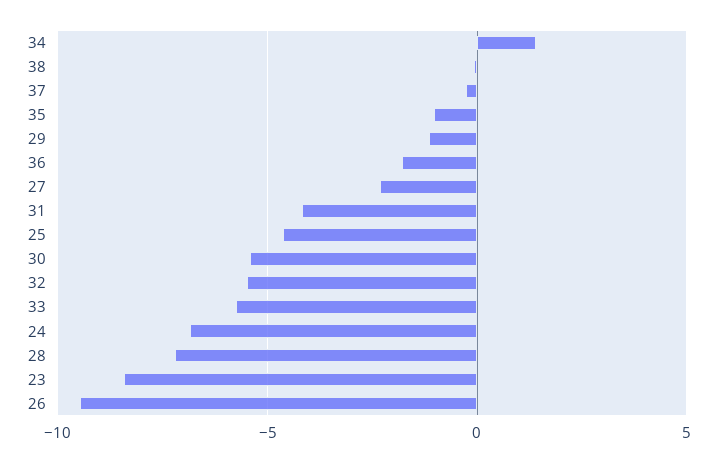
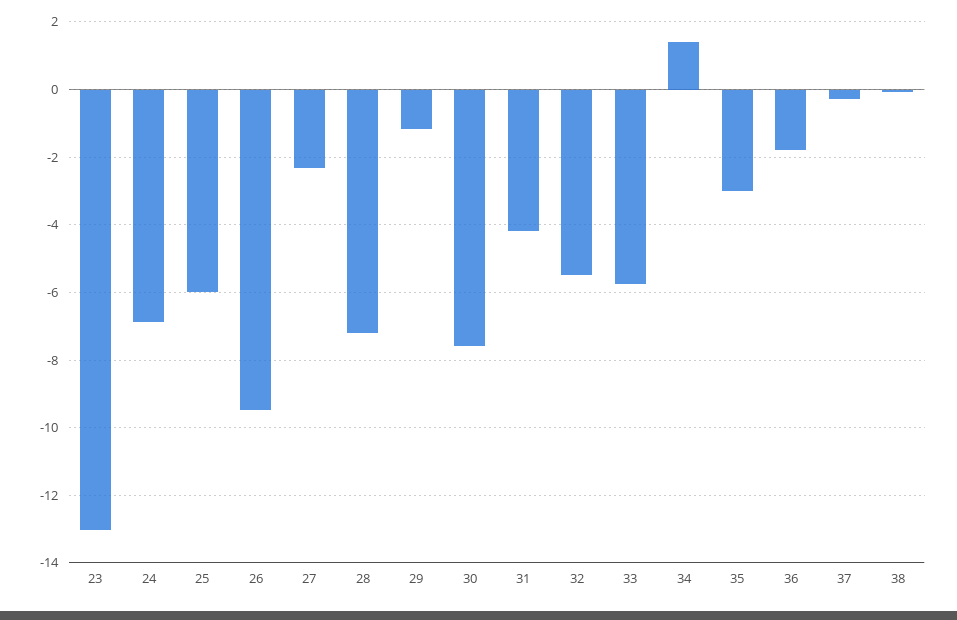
35: -1 -> -3
25: -4.5 -> -6
30: -5.5 -> -7.6
23: -8.5 -> -13

